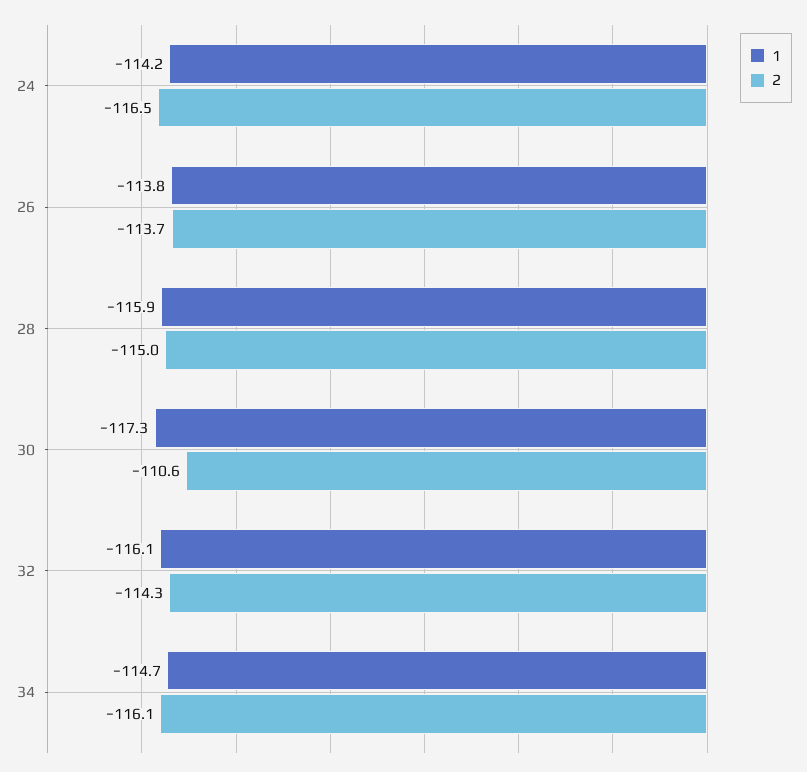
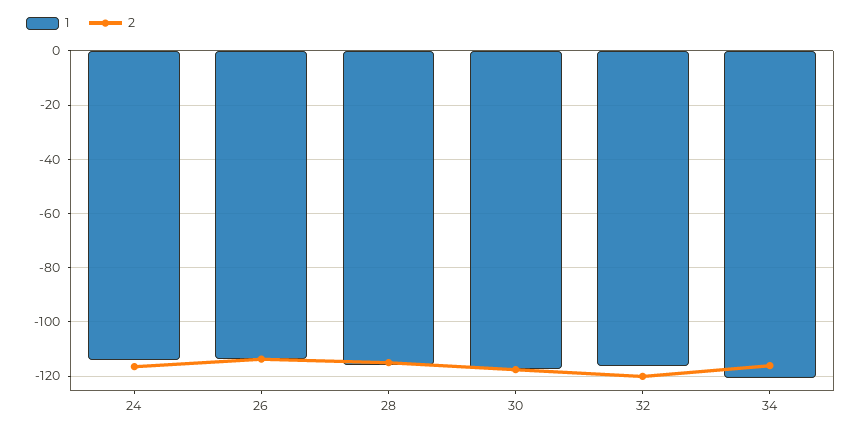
2, 30: -110.6 -> -117.5
2, 32: -114.3 -> -120
1, 34: -114.7 -> -120

